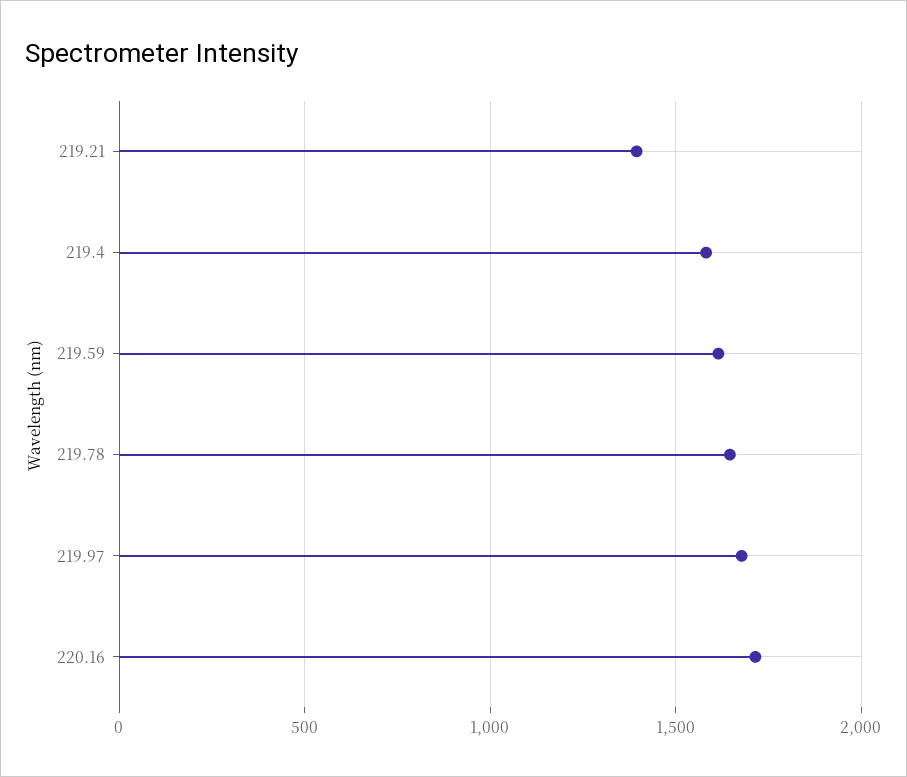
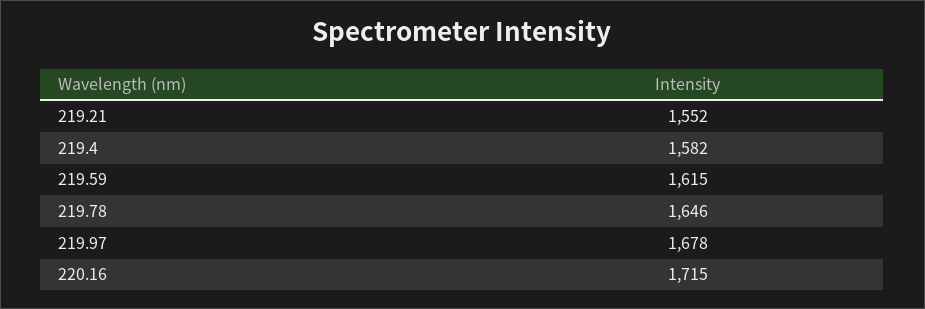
219.21: 1400 -> 1552

